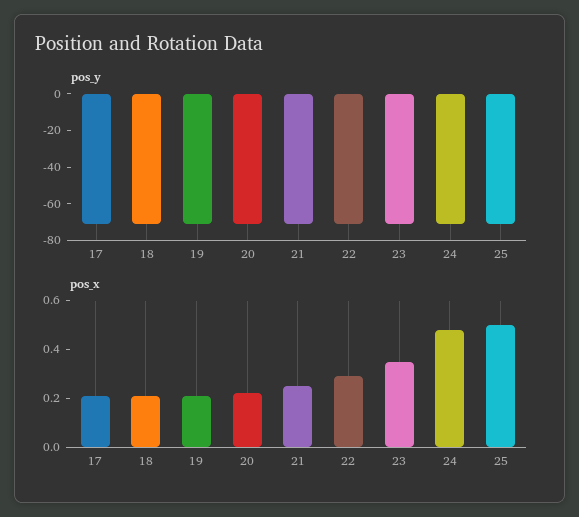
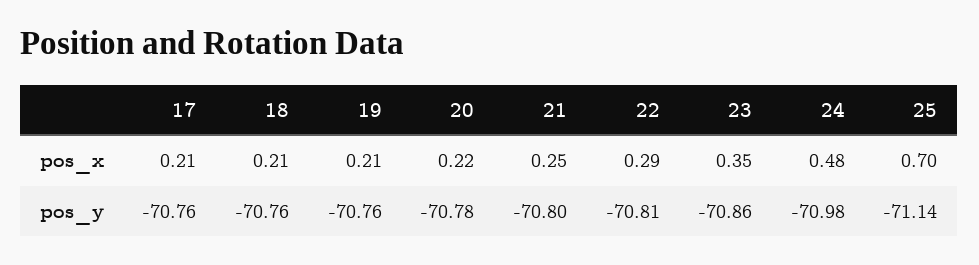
pos_x, 25: 0.5 -> 0.7

